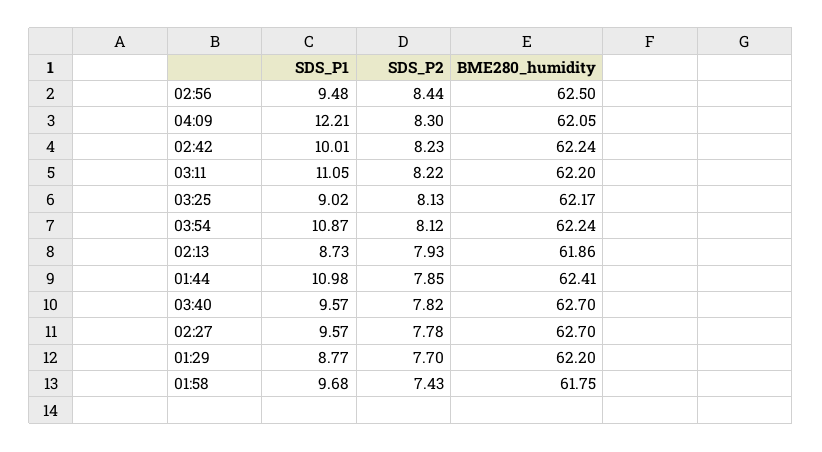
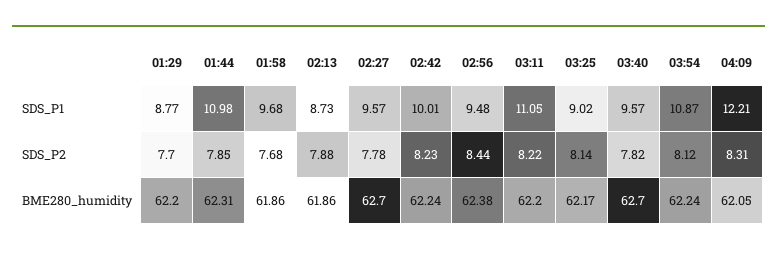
BME280_humidity, 02:56: 62.5 -> 62.38
SDS_P2, 04:09: 8.3 -> 8.31
SDS_P2, 03:25: 8.13 -> 8.14
SDS_P2, 02:13: 7.93 -> 7.88
BME280_humidity, 01:44: 62.41 -> 62.31
SDS_P2, 01:58: 7.43 -> 7.68
BME280_humidity, 01:58: 61.75 -> 61.86

